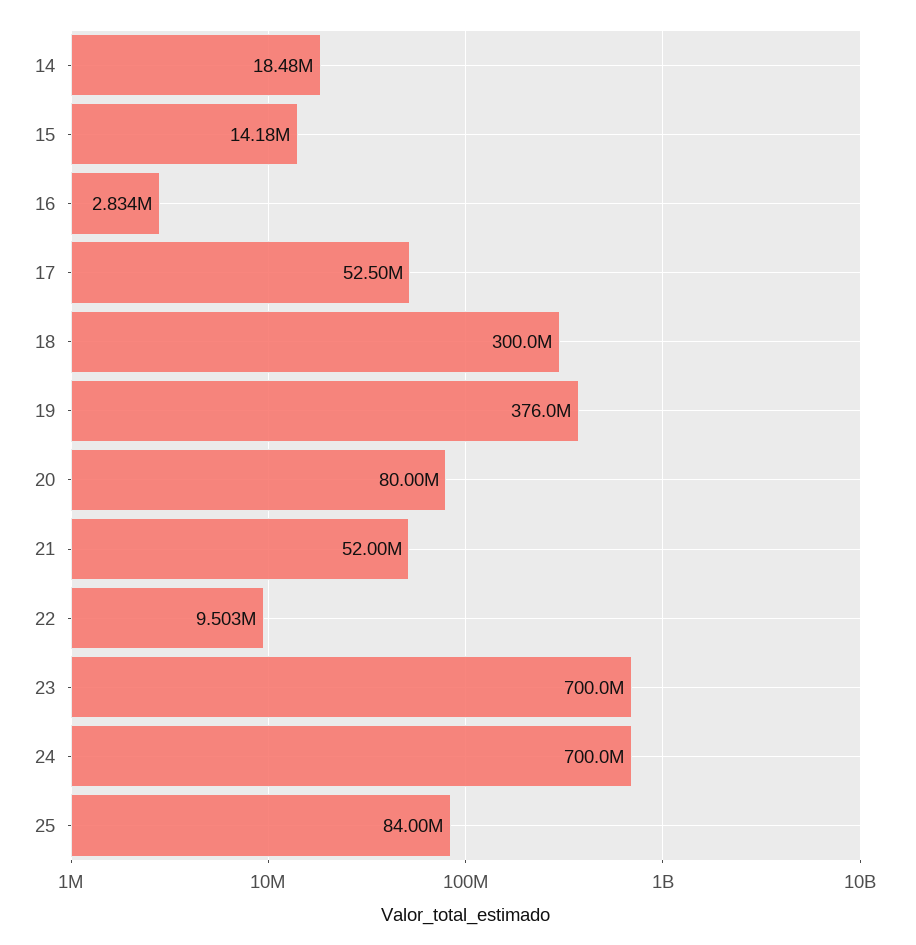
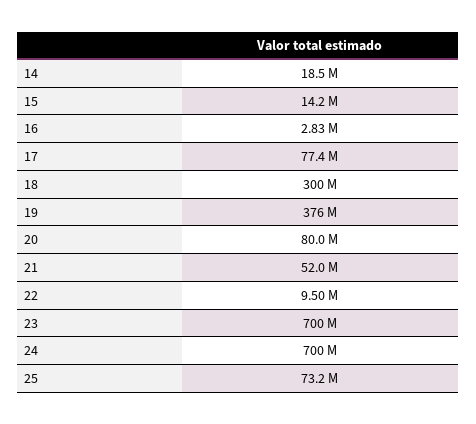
17: 52500000 -> 77400000
25: 84000000 -> 73200000

